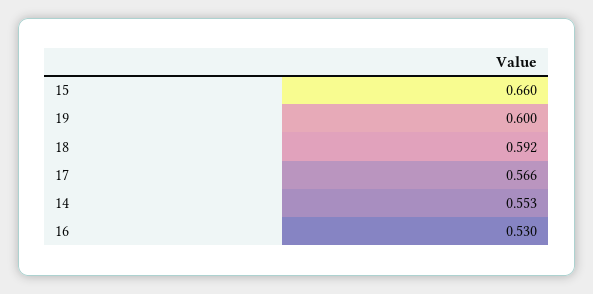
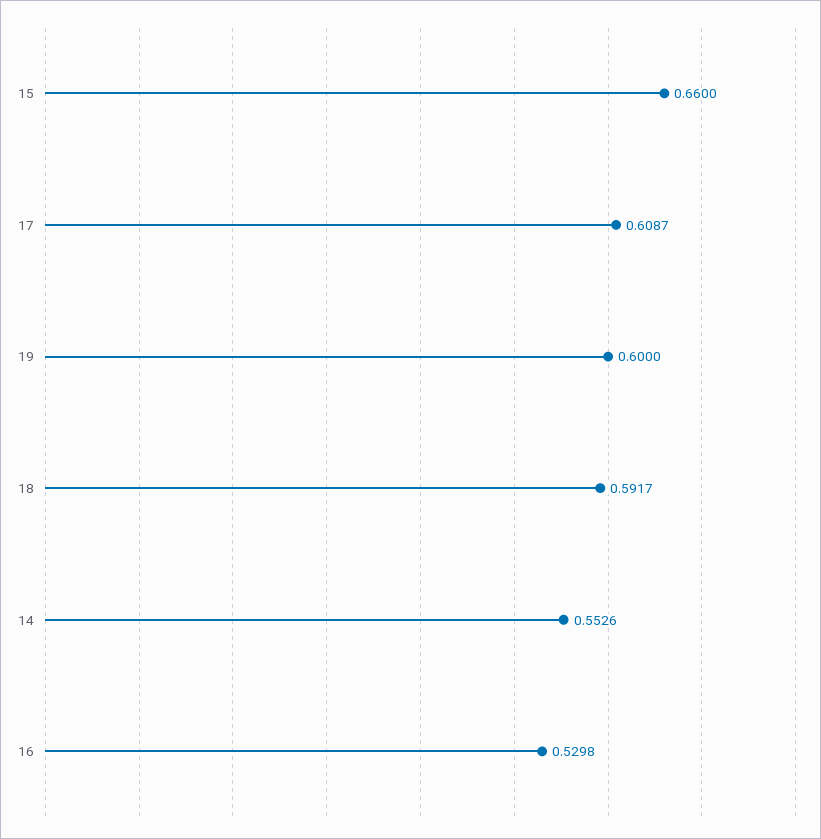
17: 0.566 -> 0.6087

